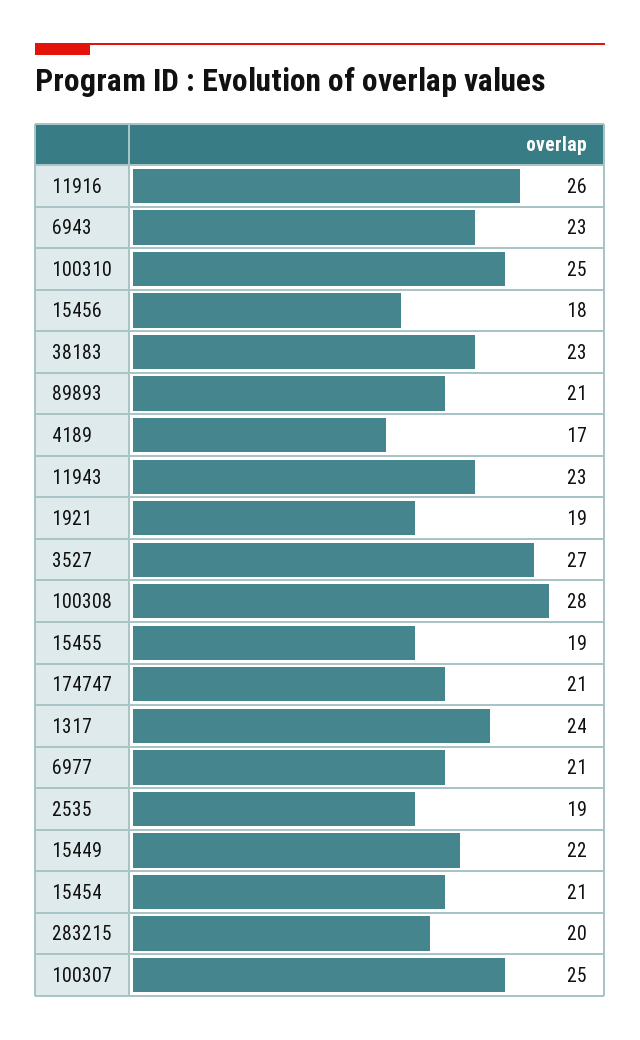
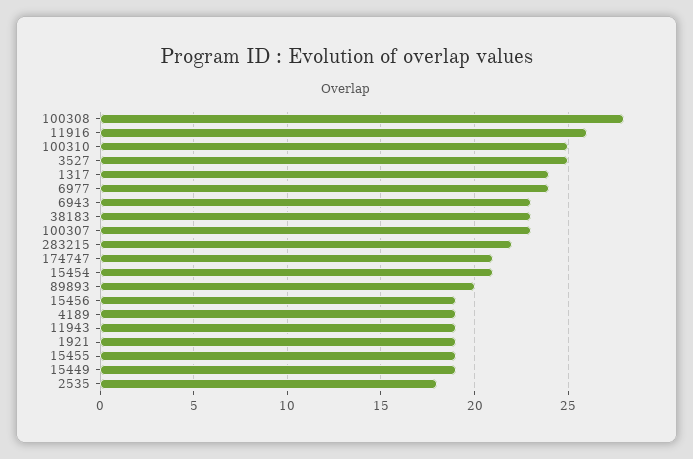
15456: 18 -> 19
89893: 21 -> 20
4189: 17 -> 19
11943: 23 -> 19
3527: 27 -> 25
6977: 21 -> 24
2535: 19 -> 18
15449: 22 -> 19
283215: 20 -> 22
100307: 25 -> 23

